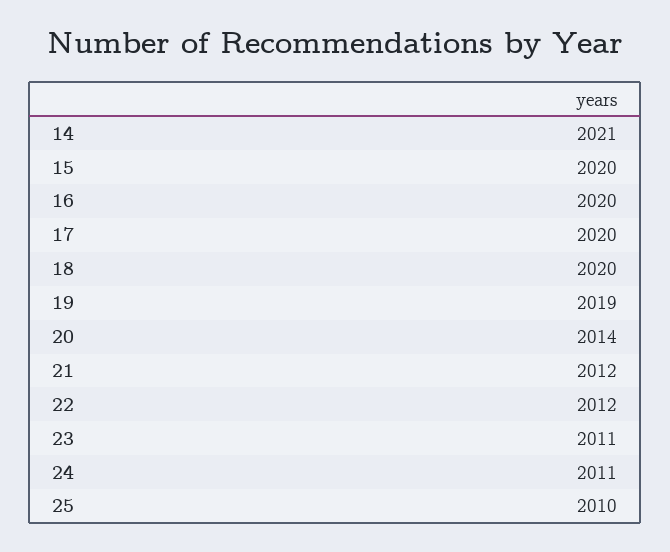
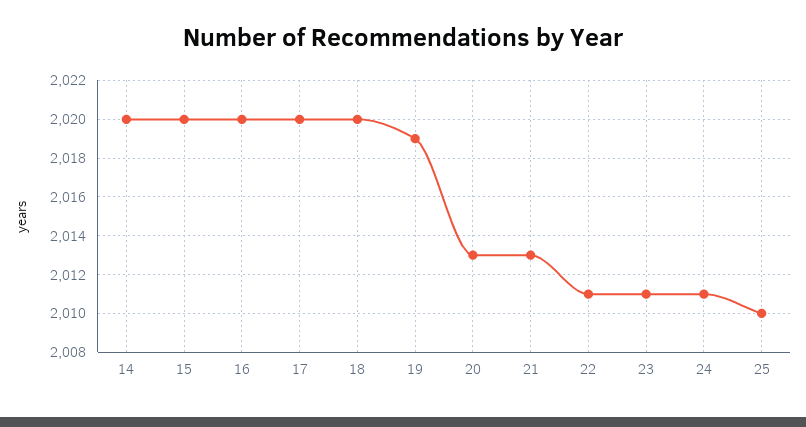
14: 2021 -> 2020
20: 2014 -> 2013
21: 2012 -> 2013
22: 2012 -> 2011

